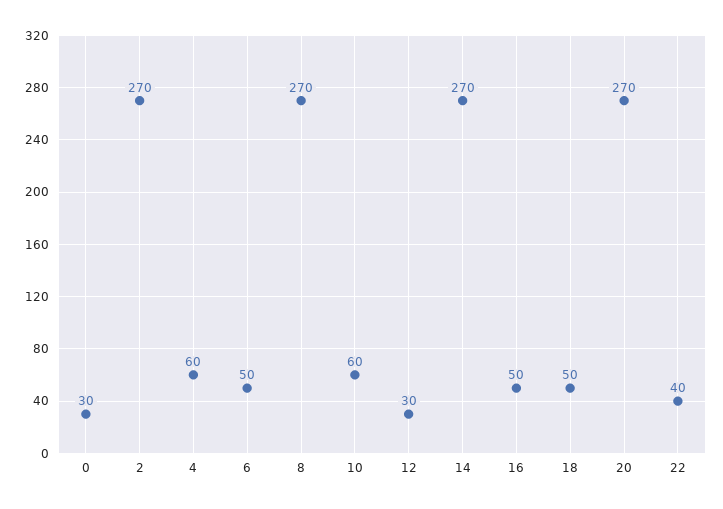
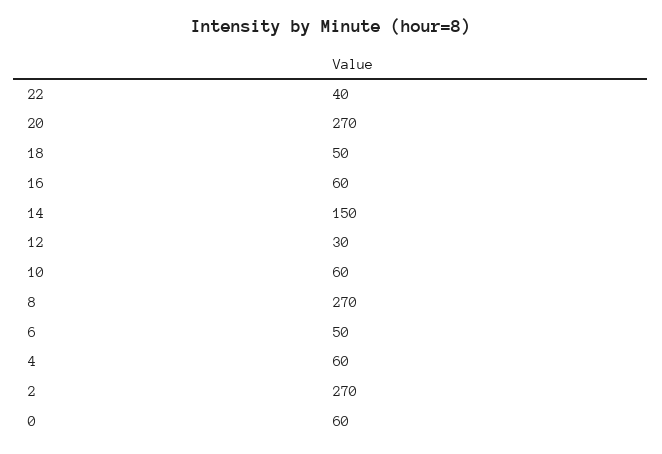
0: 30 -> 60
14: 270 -> 150
16: 50 -> 60

